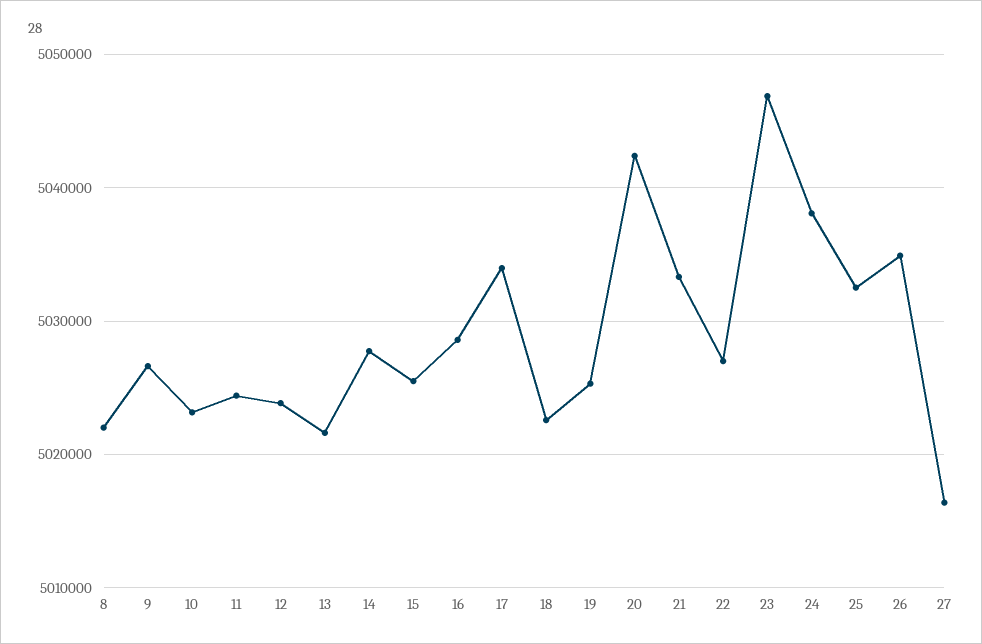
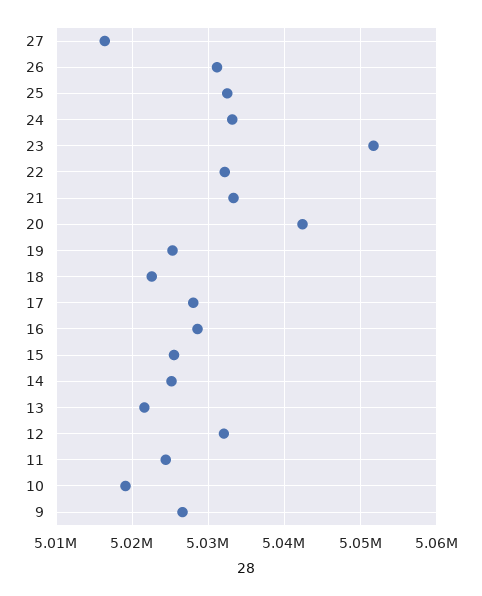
8: 5022000 -> none
10: 5023000 -> 5019000
12: 5024000 -> 5032000
14: 5028000 -> 5025000
17: 5034000 -> 5028000
22: 5027000 -> 5032000
23: 5047000 -> 5052000
24: 5038000 -> 5033000
26: 5035000 -> 5031000

